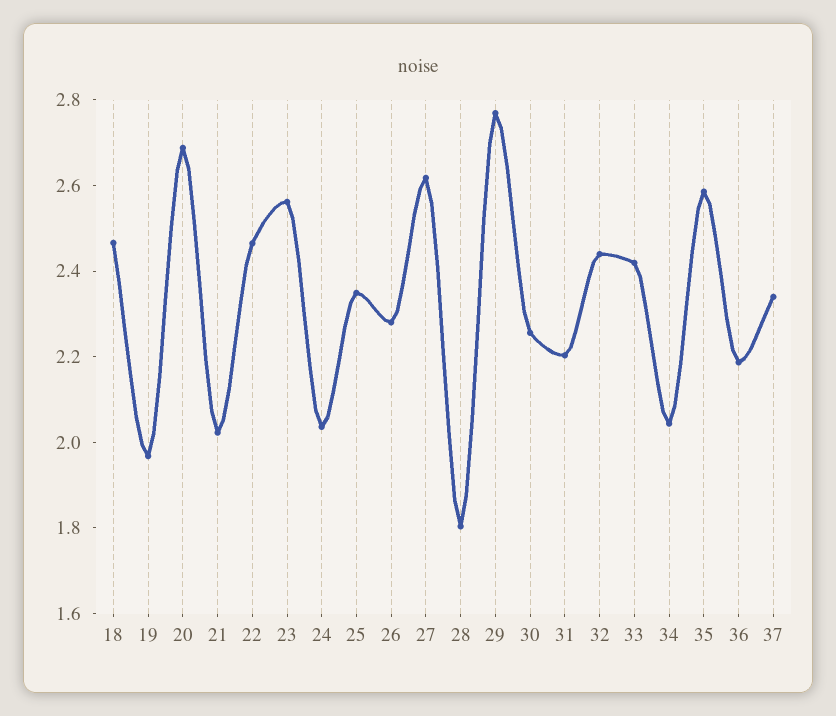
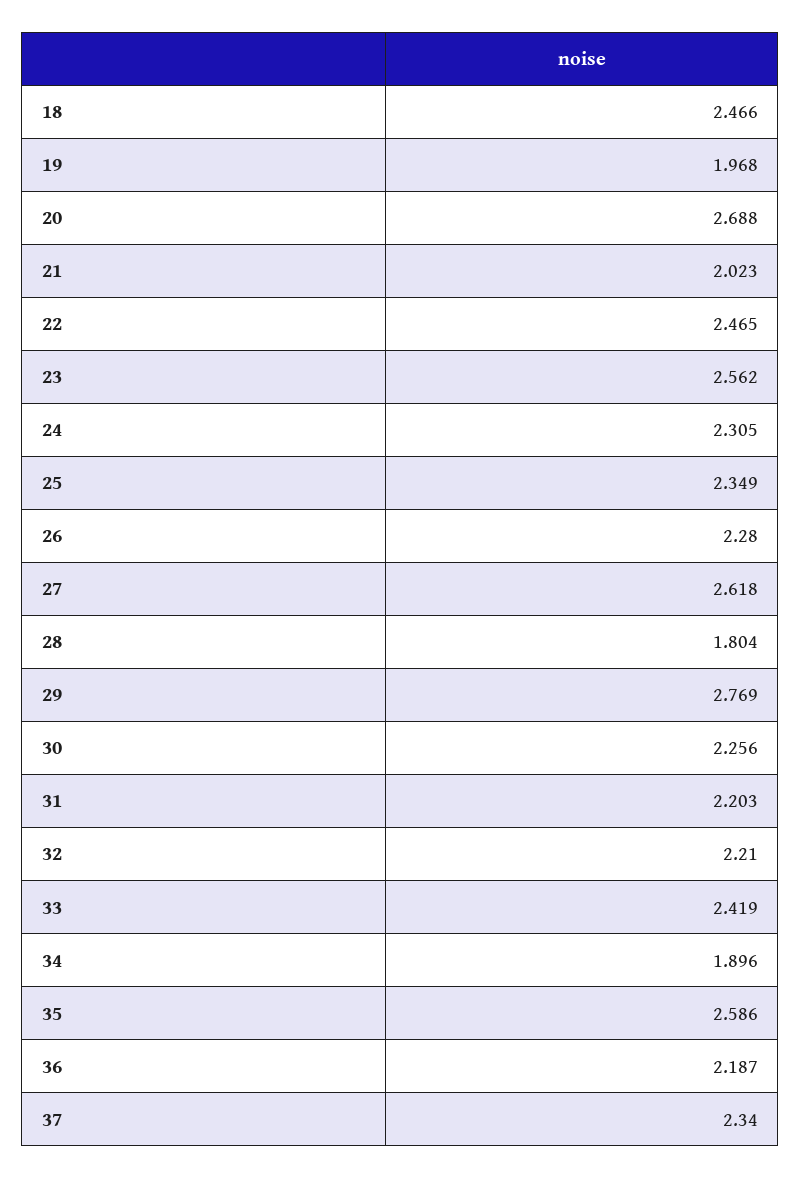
24: 2.05 -> 2.305
32: 2.45 -> 2.21
34: 2.05 -> 1.896

